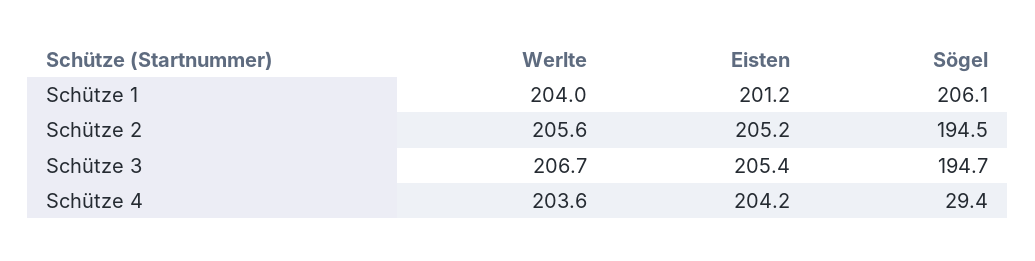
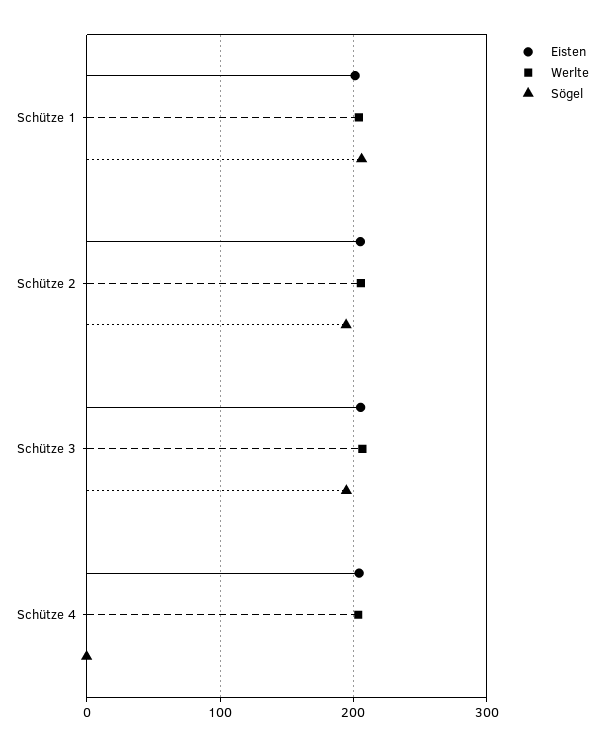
Sögel, Schütze 4: 29.4 -> 0

